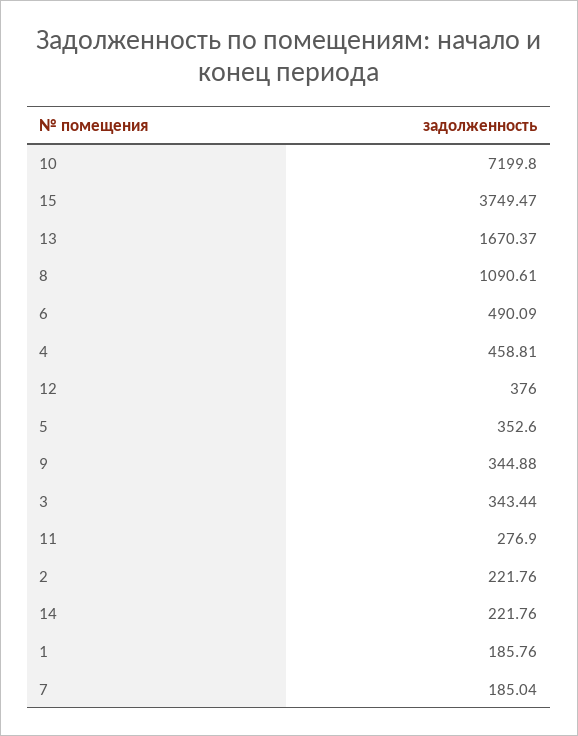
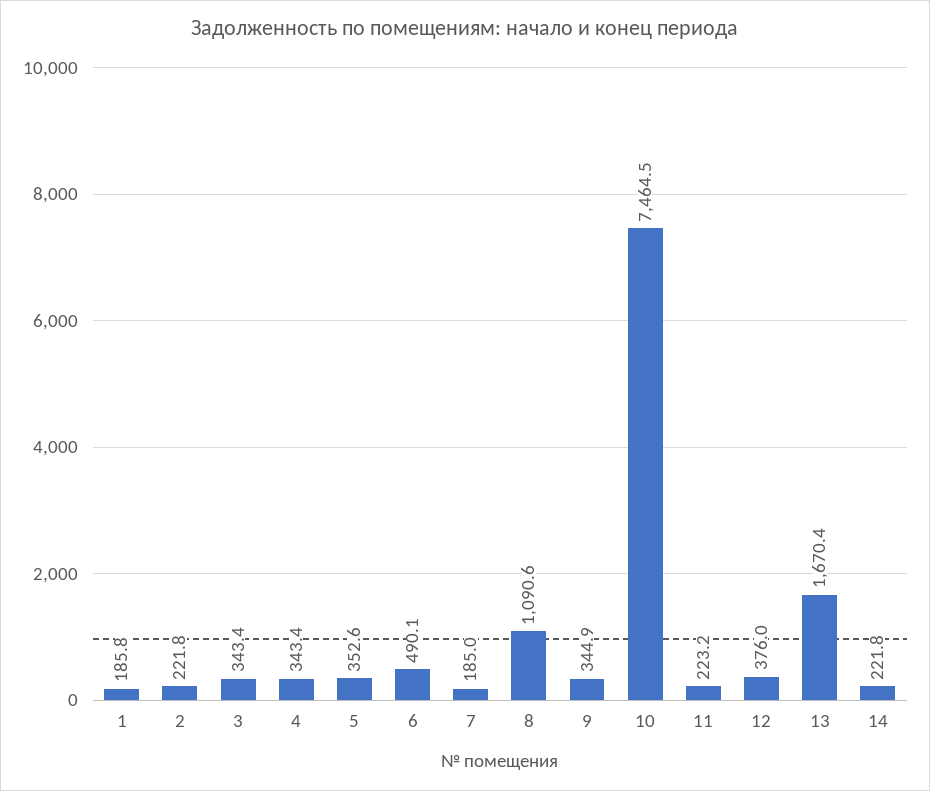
10: 7199.8 -> 7464.5
15: 3749.47 -> none
4: 458.81 -> 343.4
11: 276.9 -> 223.2

